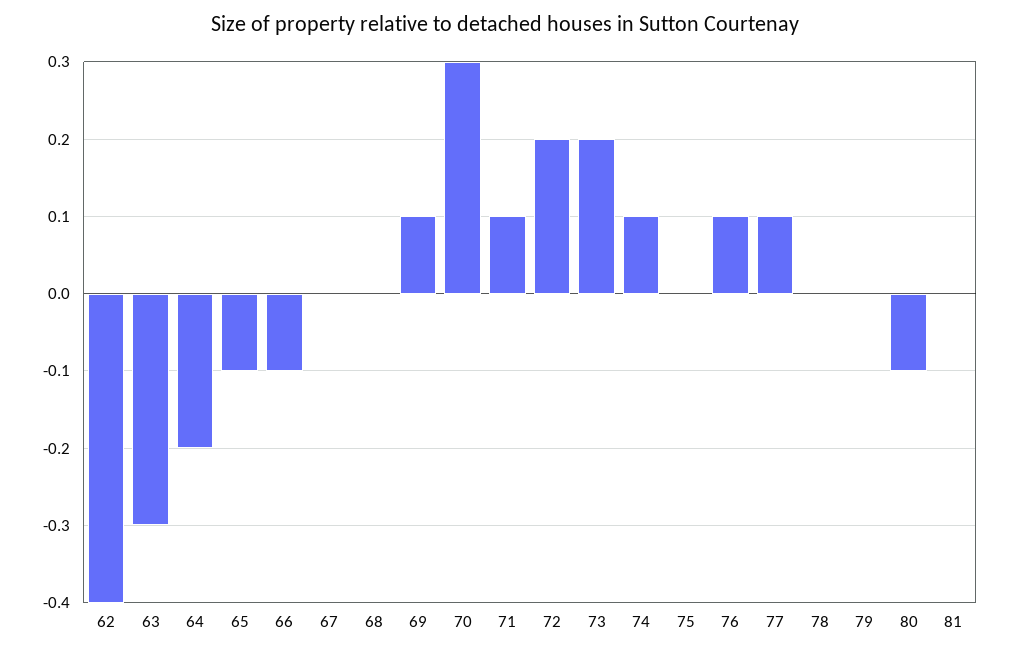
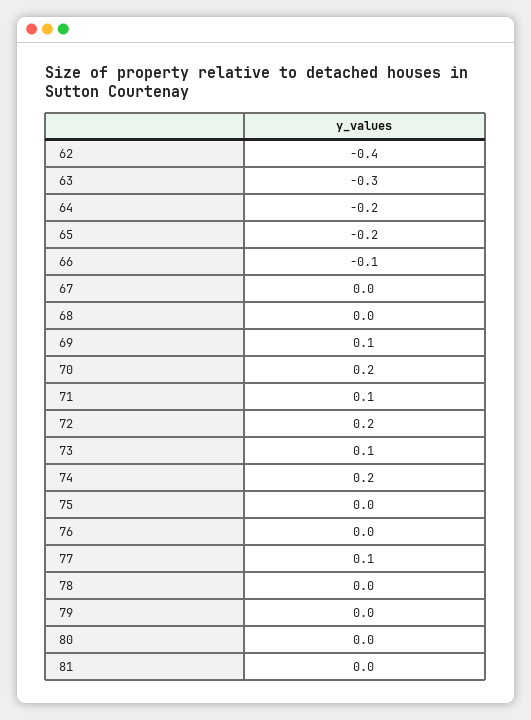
65: -0.1 -> -0.2
70: 0.3 -> 0.2
73: 0.2 -> 0.1
74: 0.1 -> 0.2
76: 0.1 -> 0
80: -0.1 -> 0

